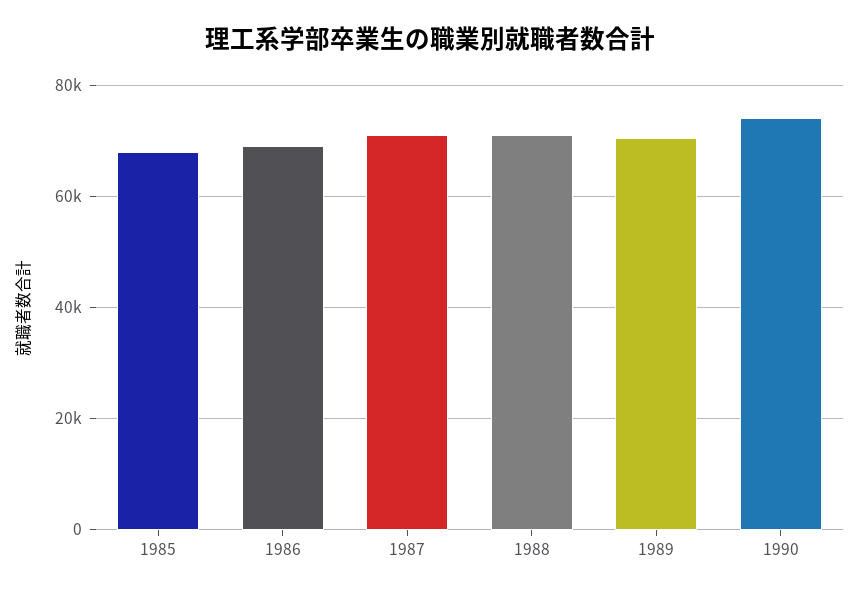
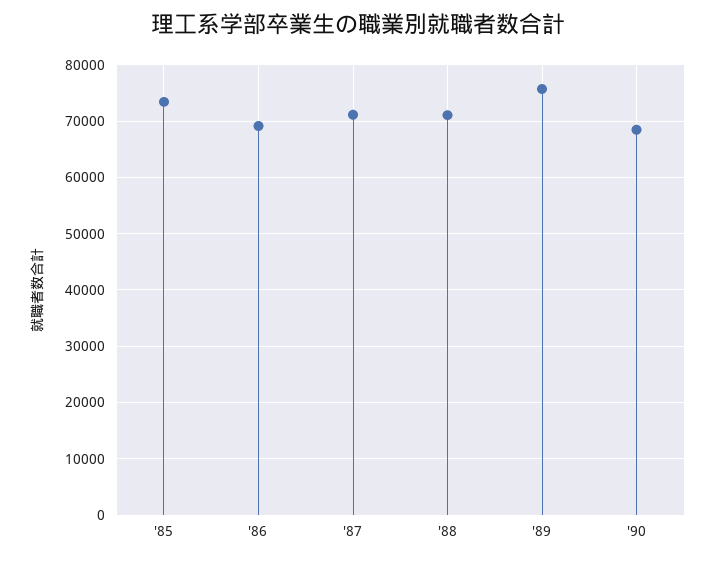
1985: 68000 -> 74000
1989: 70000 -> 76000
1990: 74000 -> 68000

